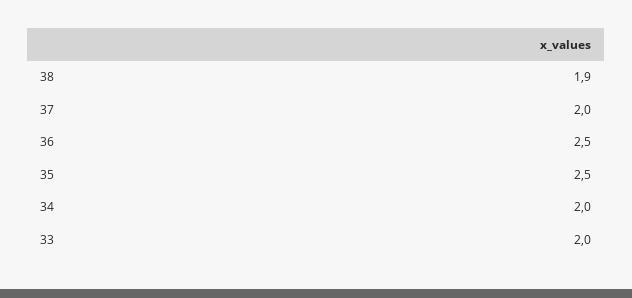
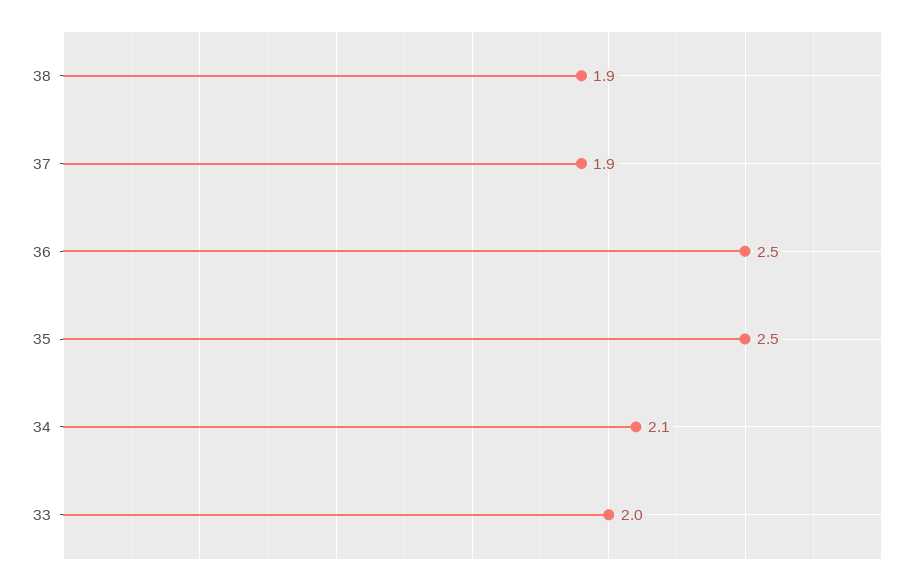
37: 2 -> 1.9
34: 2 -> 2.1

